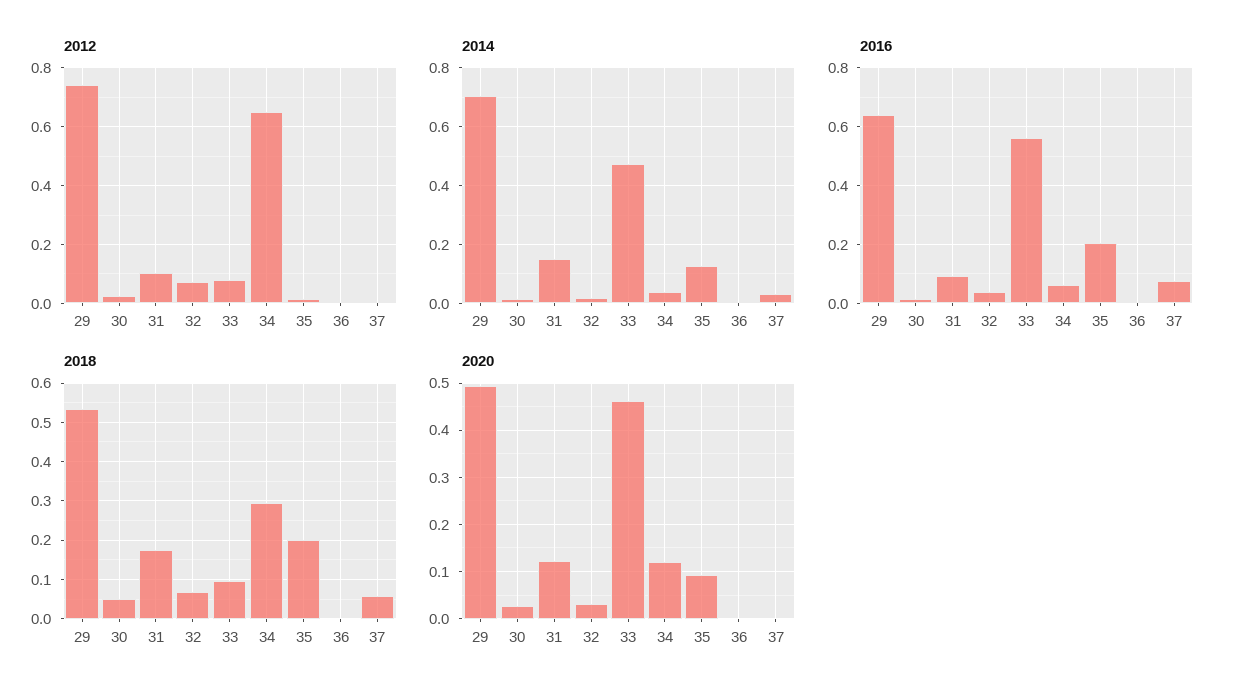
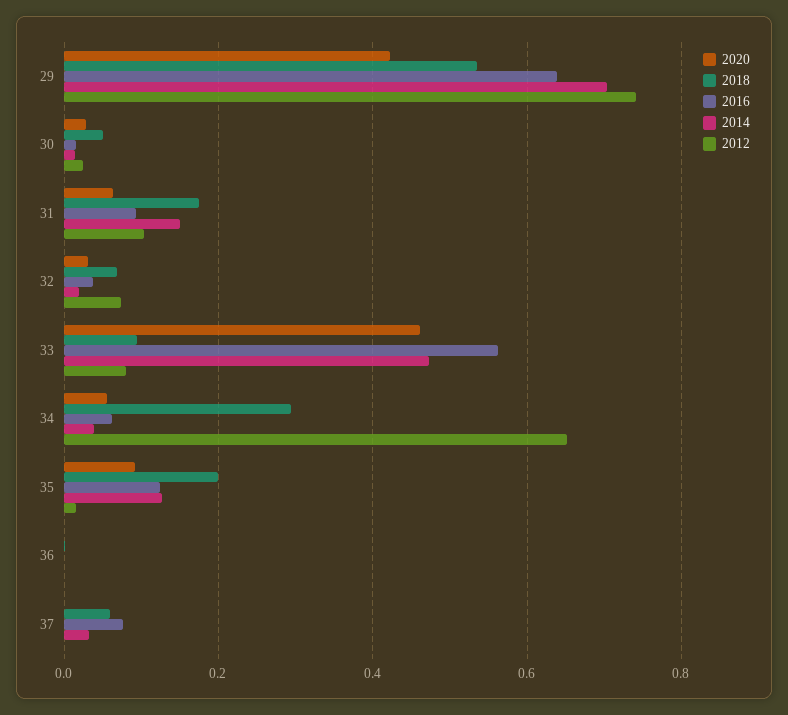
2016, 35: 0.2 -> 0.12
2020, 29: 0.5 -> 0.42
2020, 31: 0.12 -> 0.06
2020, 34: 0.12 -> 0.06

